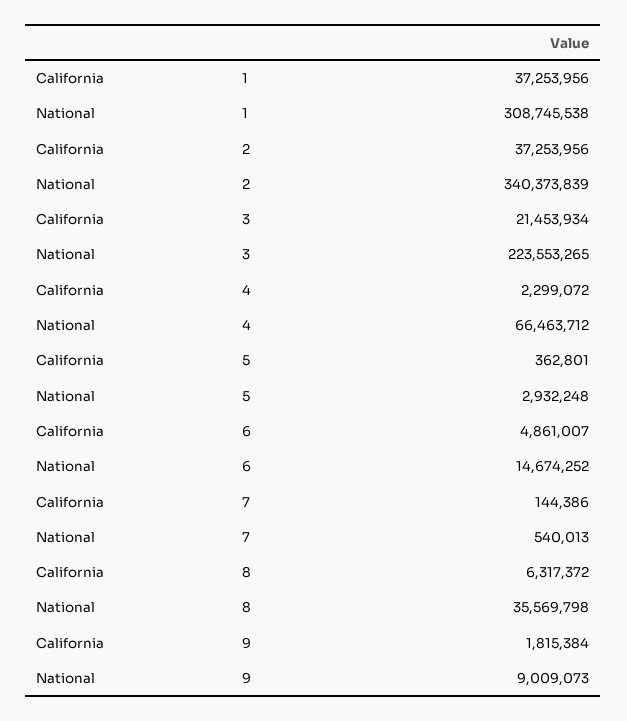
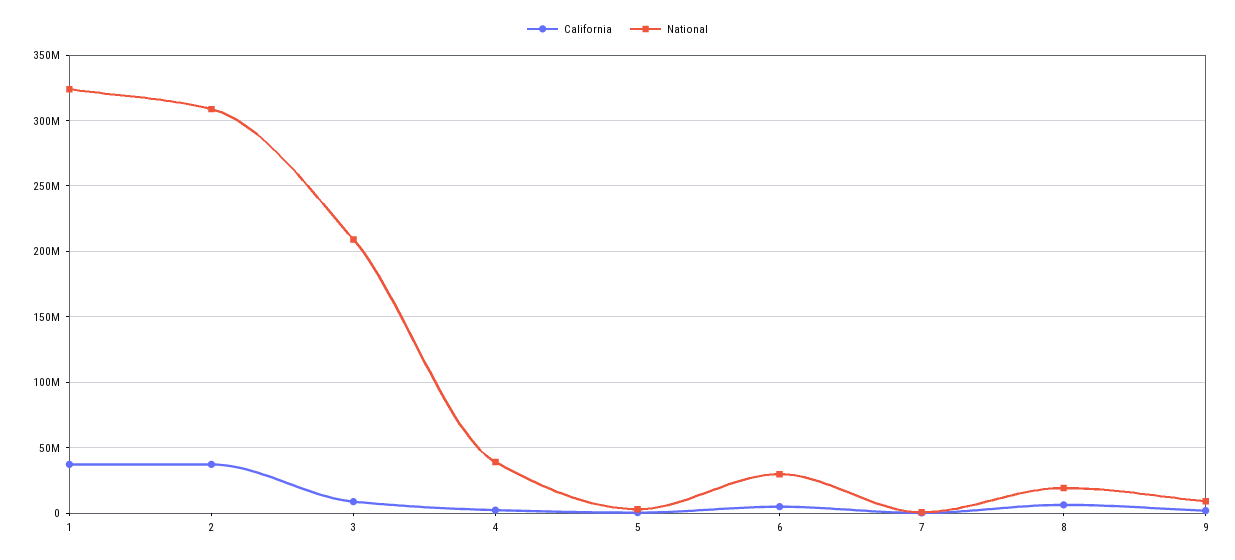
National, 1: 308745538 -> 325000000
National, 2: 340373839 -> 310000000
California, 3: 21453934 -> 10000000
National, 3: 223553265 -> 210000000
National, 4: 66463712 -> 40000000
National, 6: 14674252 -> 30000000
National, 8: 35569798 -> 20000000

